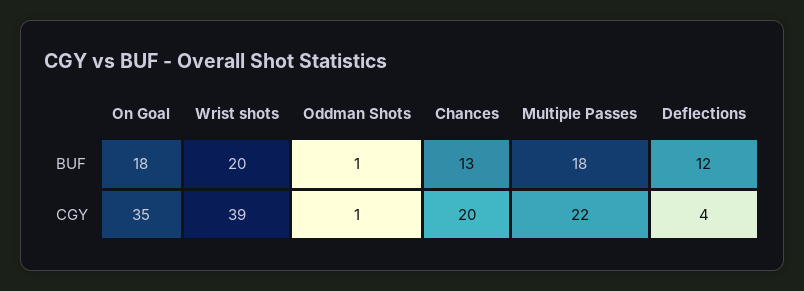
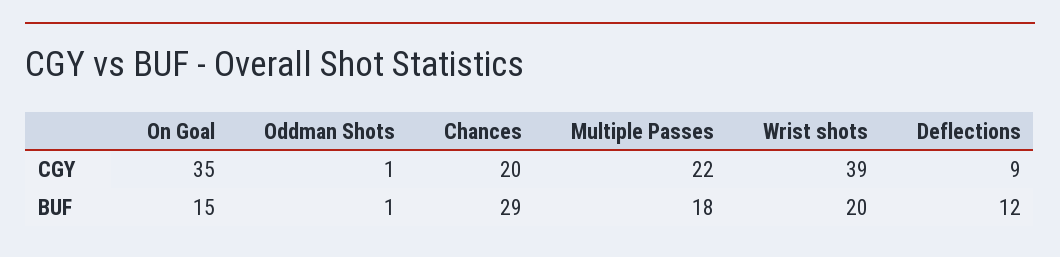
On Goal, BUF: 18 -> 15
Chances, BUF: 13 -> 29
Deflections, CGY: 4 -> 9

